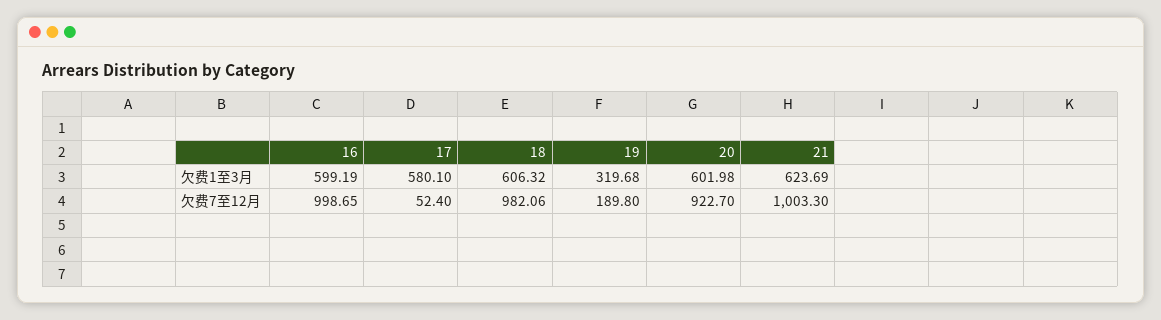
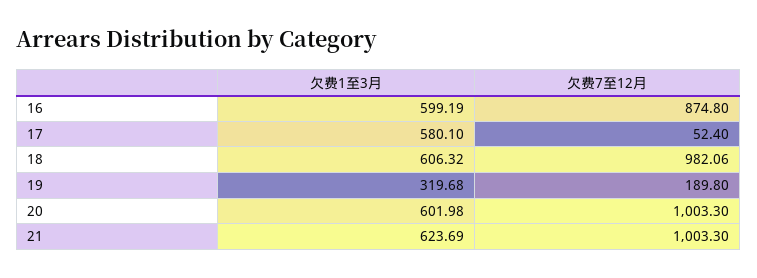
16, 欠费7至12月: 998.65 -> 874.8
20, 欠费7至12月: 922.7 -> 1003.3

